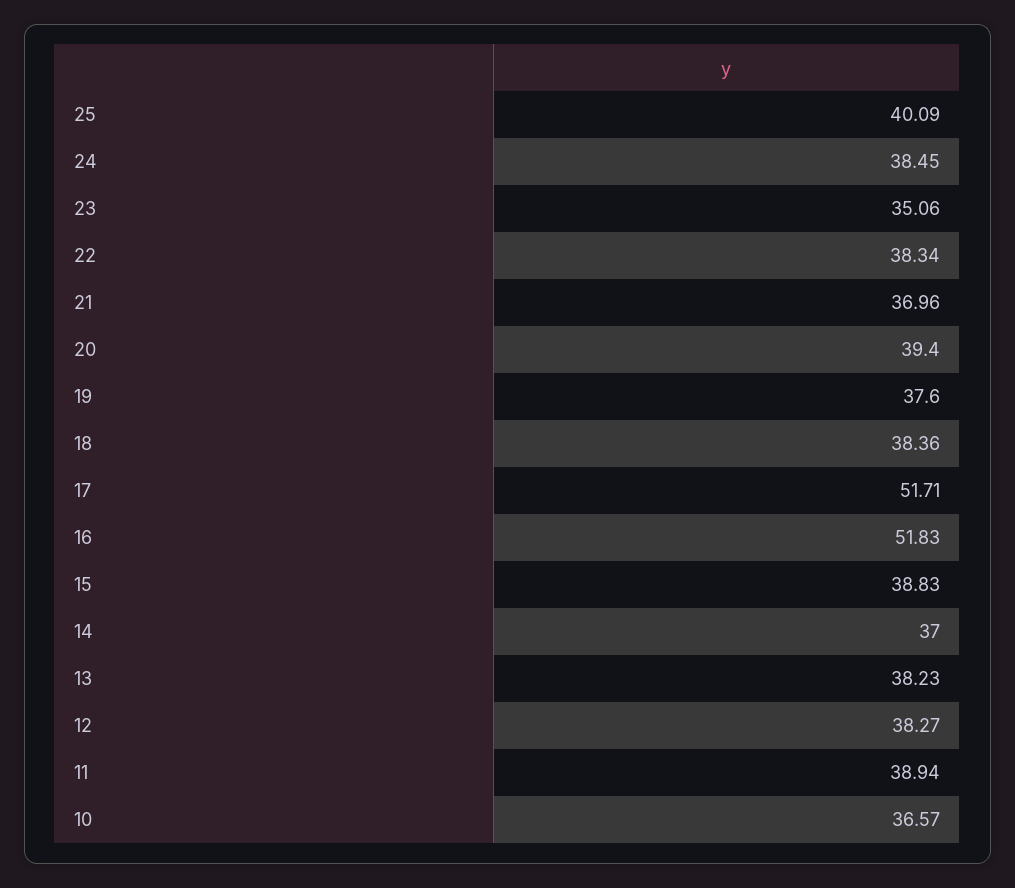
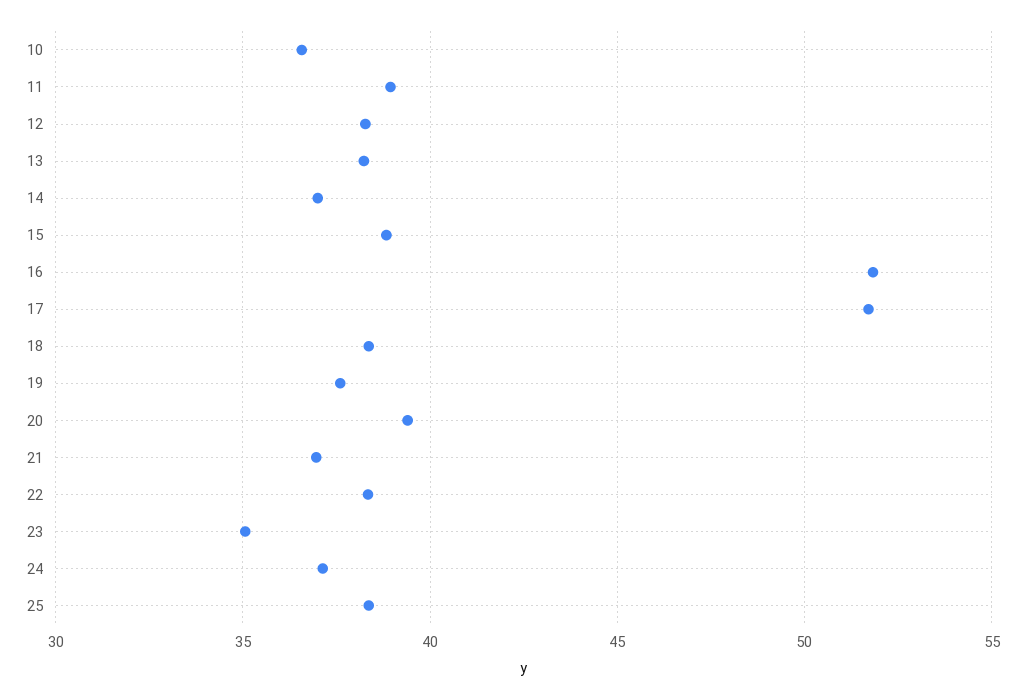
25: 40.09 -> 38.5
24: 38.45 -> 37

